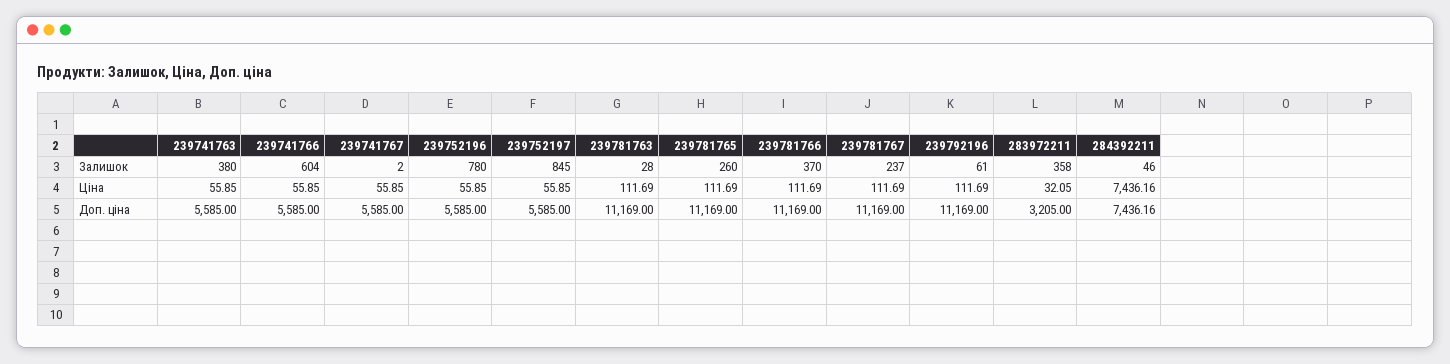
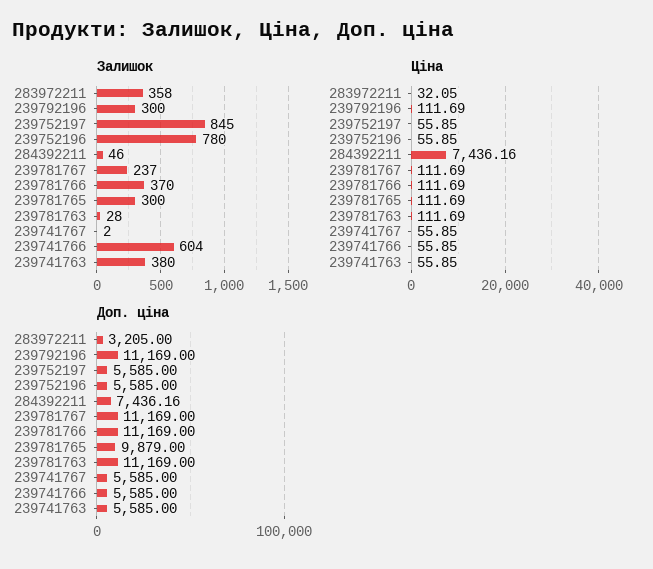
Залишок, 239781765: 260 -> 300
Залишок, 239792196: 61 -> 300
Доп. ціна, 239781765: 11169 -> 9879

